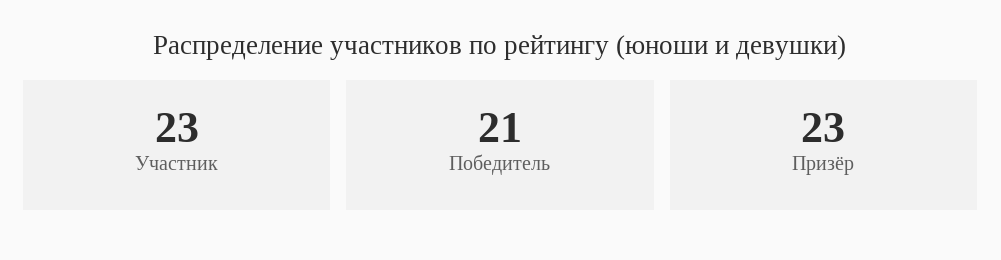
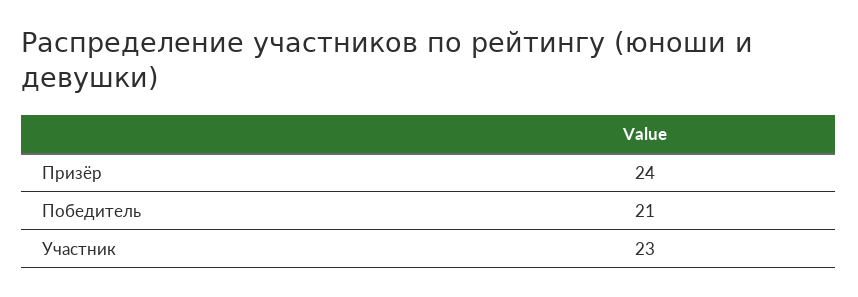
Призёр: 23 -> 24

